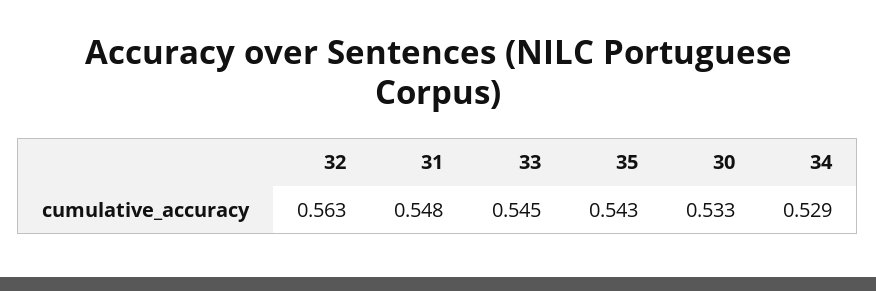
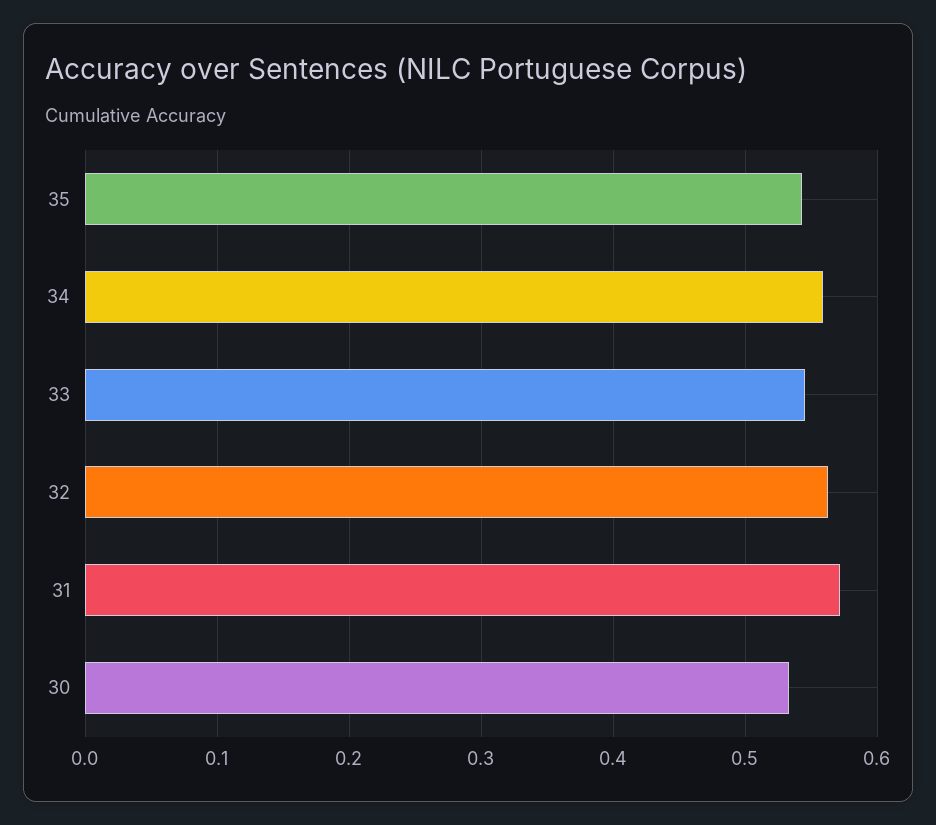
31: 0.548 -> 0.57
34: 0.529 -> 0.56

